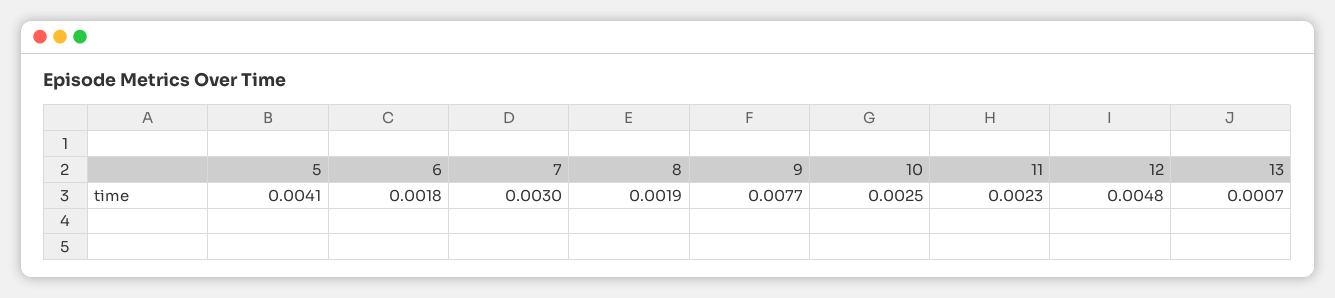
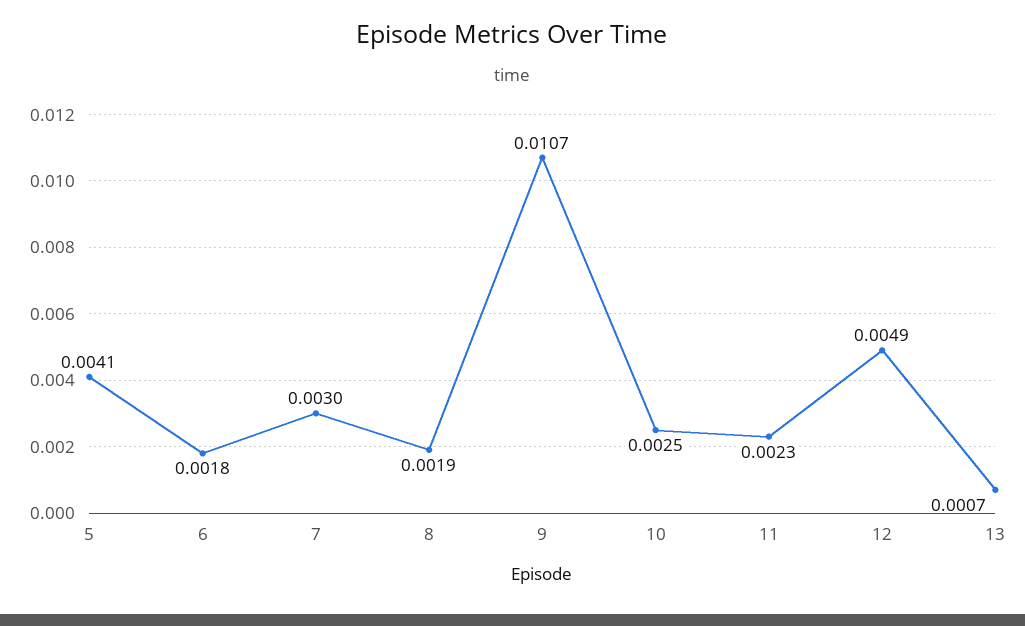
9: 0.0077 -> 0.0107
12: 0.0048 -> 0.0049

